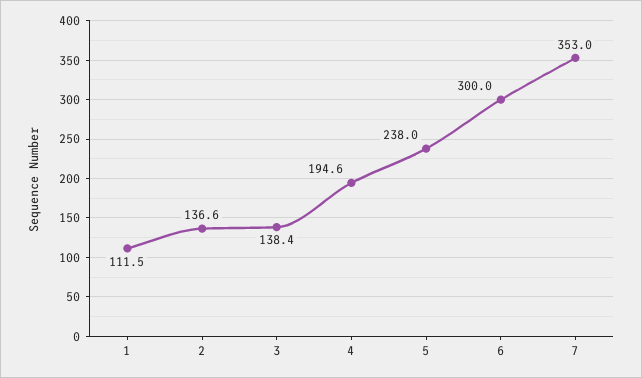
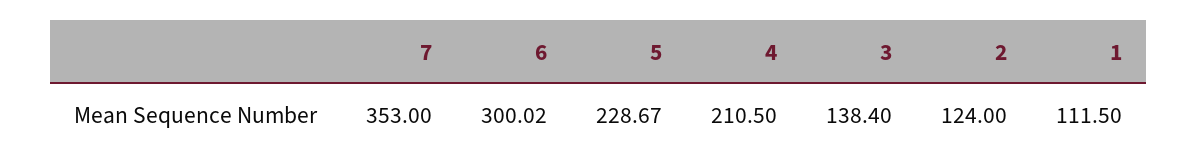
2: 136.6 -> 124
4: 194.6 -> 210.5
5: 238 -> 228.67

